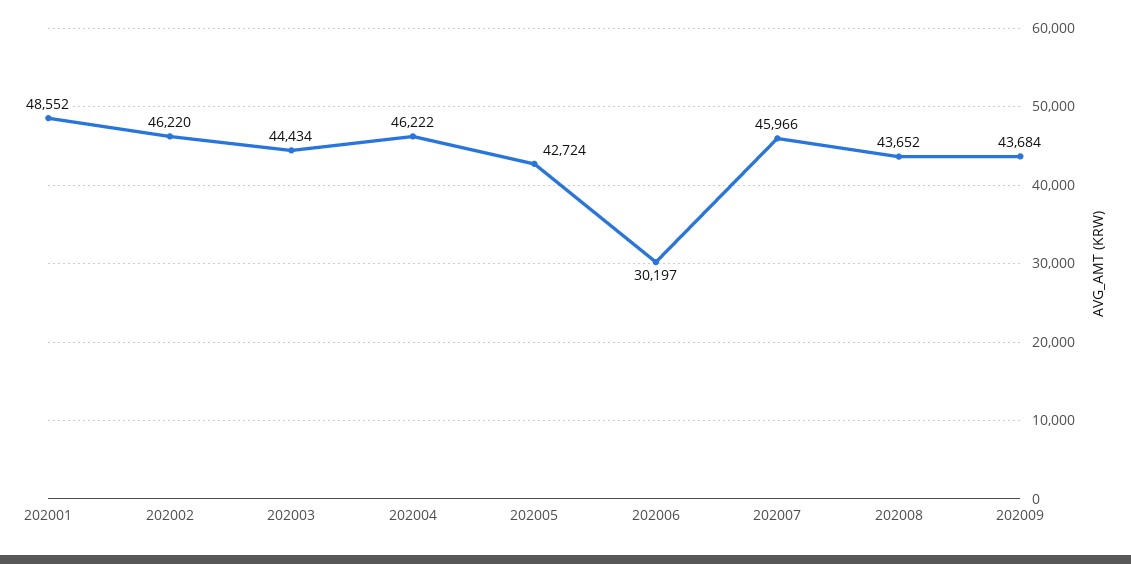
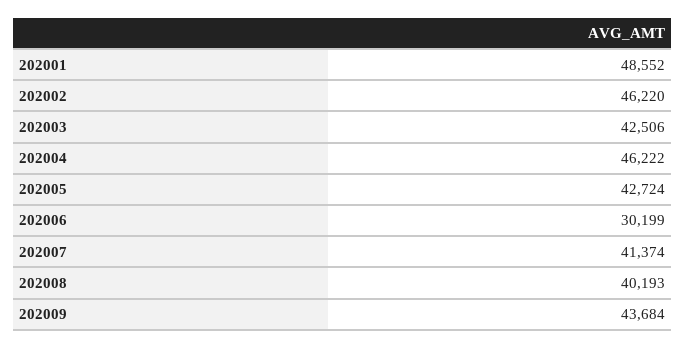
202003: 44434 -> 42506
202006: 30197 -> 30199
202007: 45966 -> 41374
202008: 43652 -> 40193

